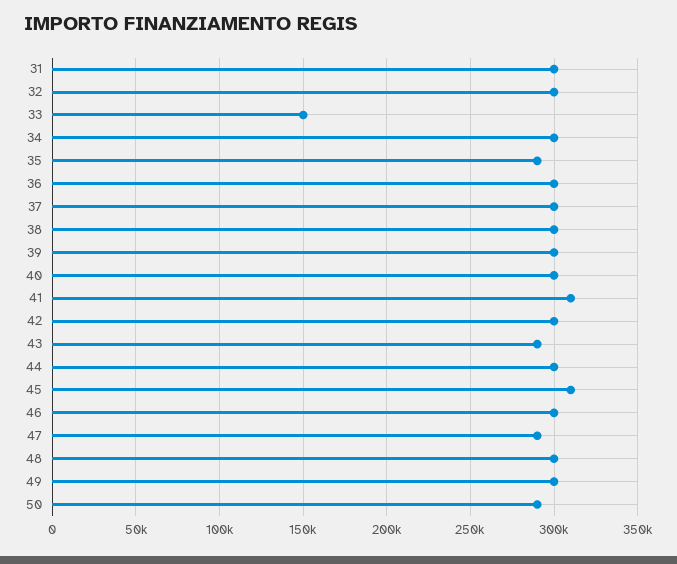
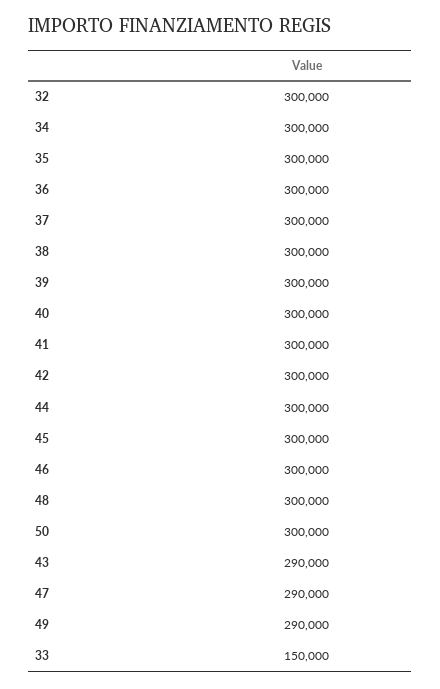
31: 300000 -> none
35: 290000 -> 300000
41: 310000 -> 300000
45: 310000 -> 300000
49: 300000 -> 290000
50: 290000 -> 300000

